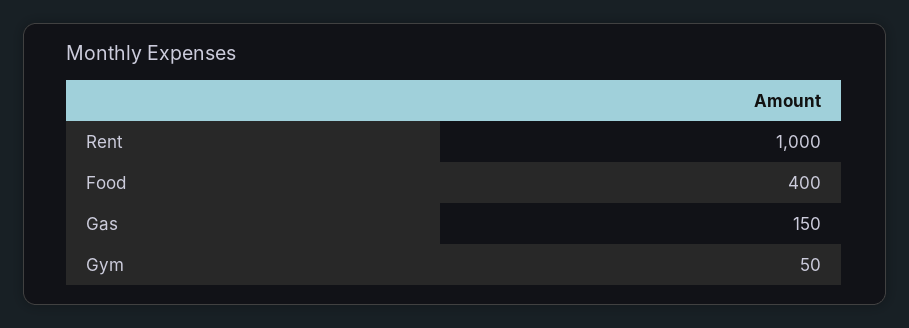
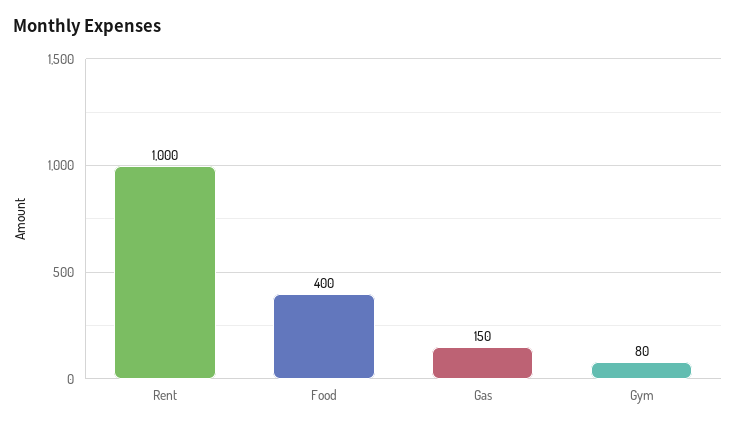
Gym: 50 -> 80

